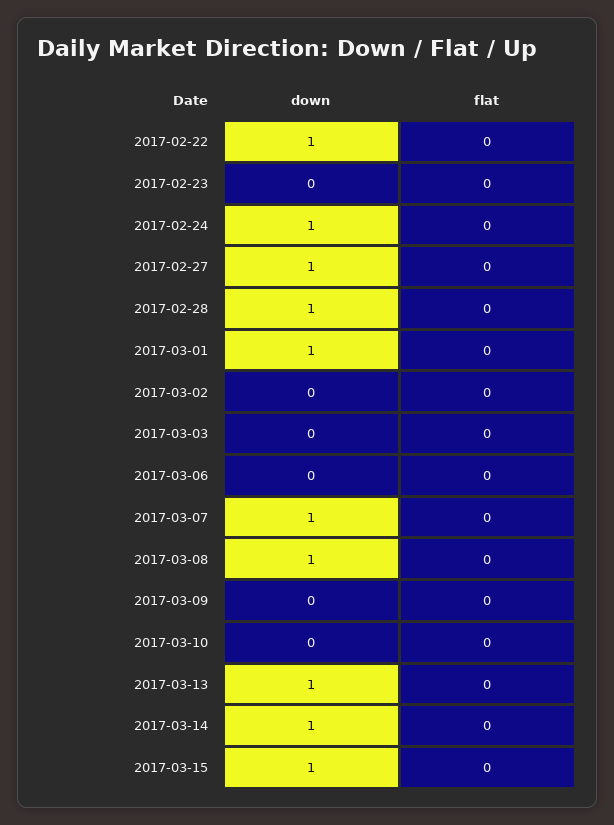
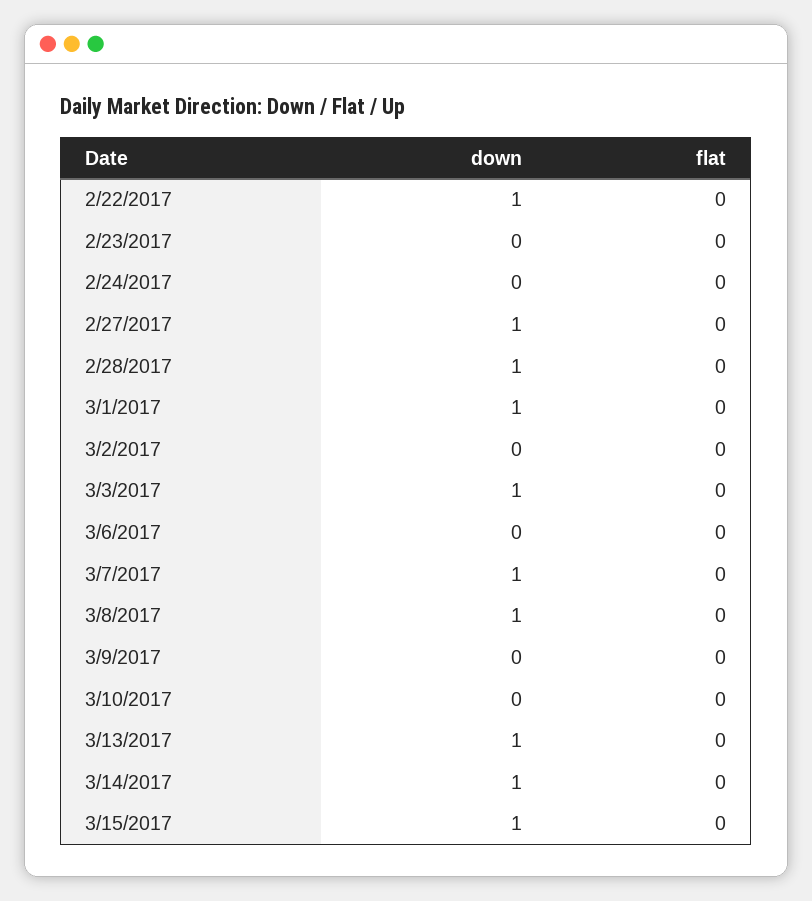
down, 2017-02-24: 1 -> 0
down, 2017-03-03: 0 -> 1

